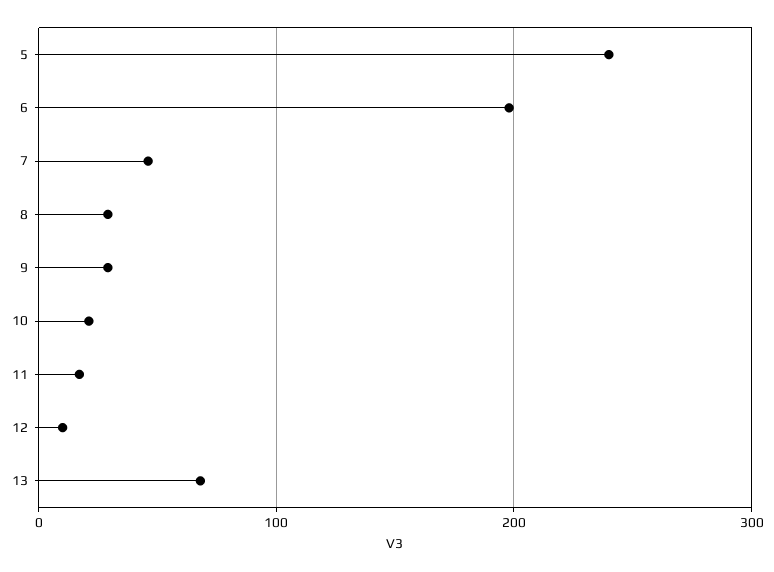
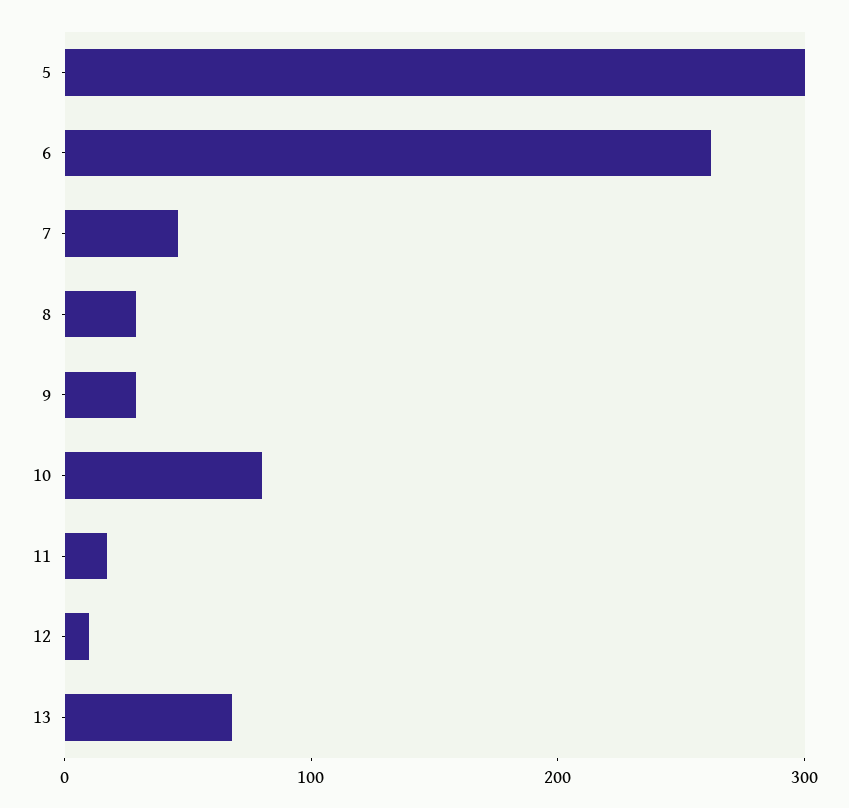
5: 240 -> 300
6: 200 -> 260
10: 20 -> 80

